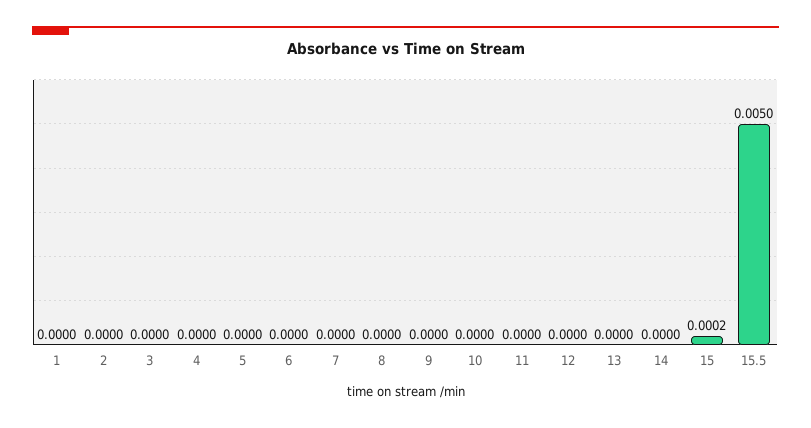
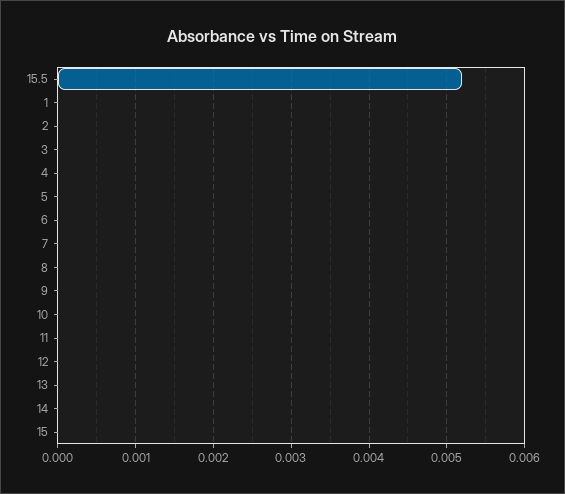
15: 0.0002 -> 0
15.5: 0.005 -> 0.0052

